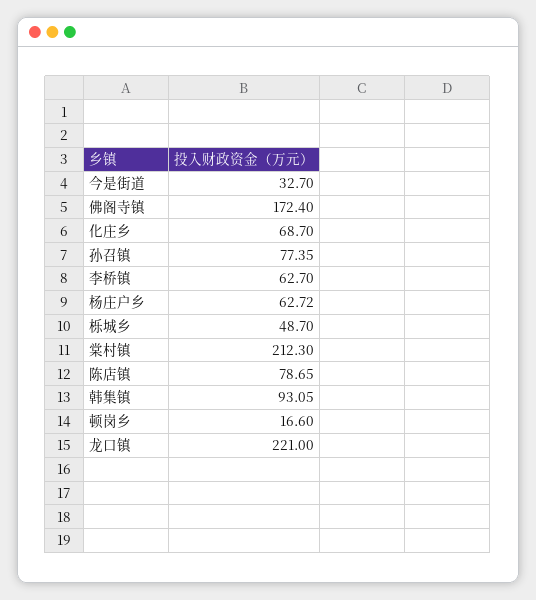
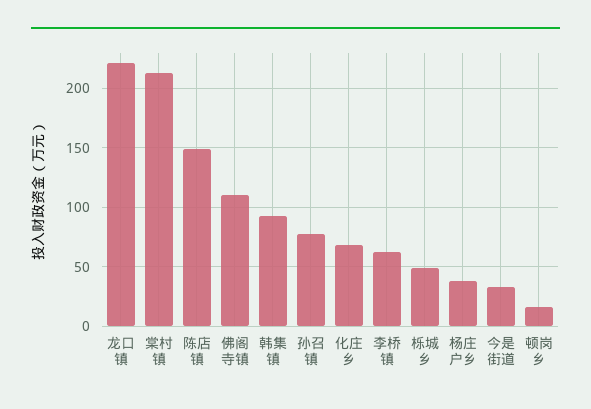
佛阁寺镇: 172.4 -> 110
杨庄户乡: 62.72 -> 40
陈店镇: 78.65 -> 150

